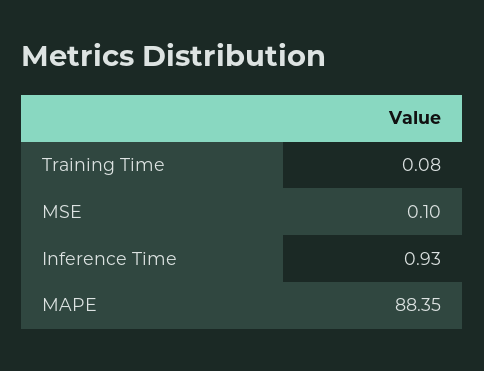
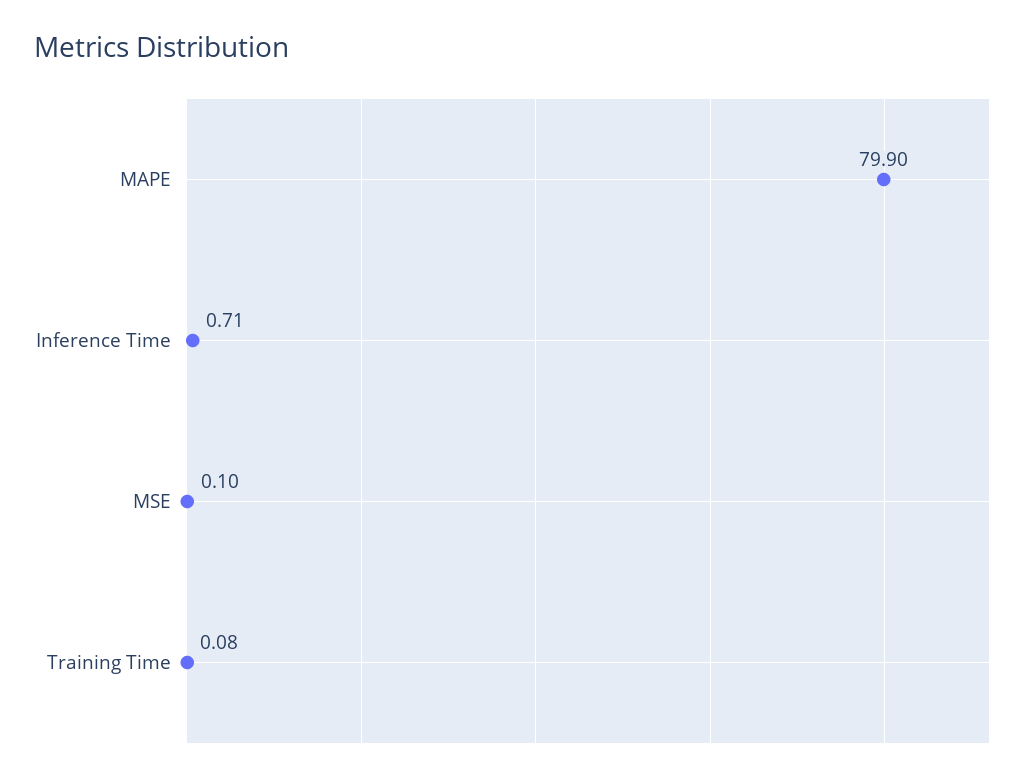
Inference Time: 0.93 -> 0.71
MAPE: 88.35 -> 79.9

